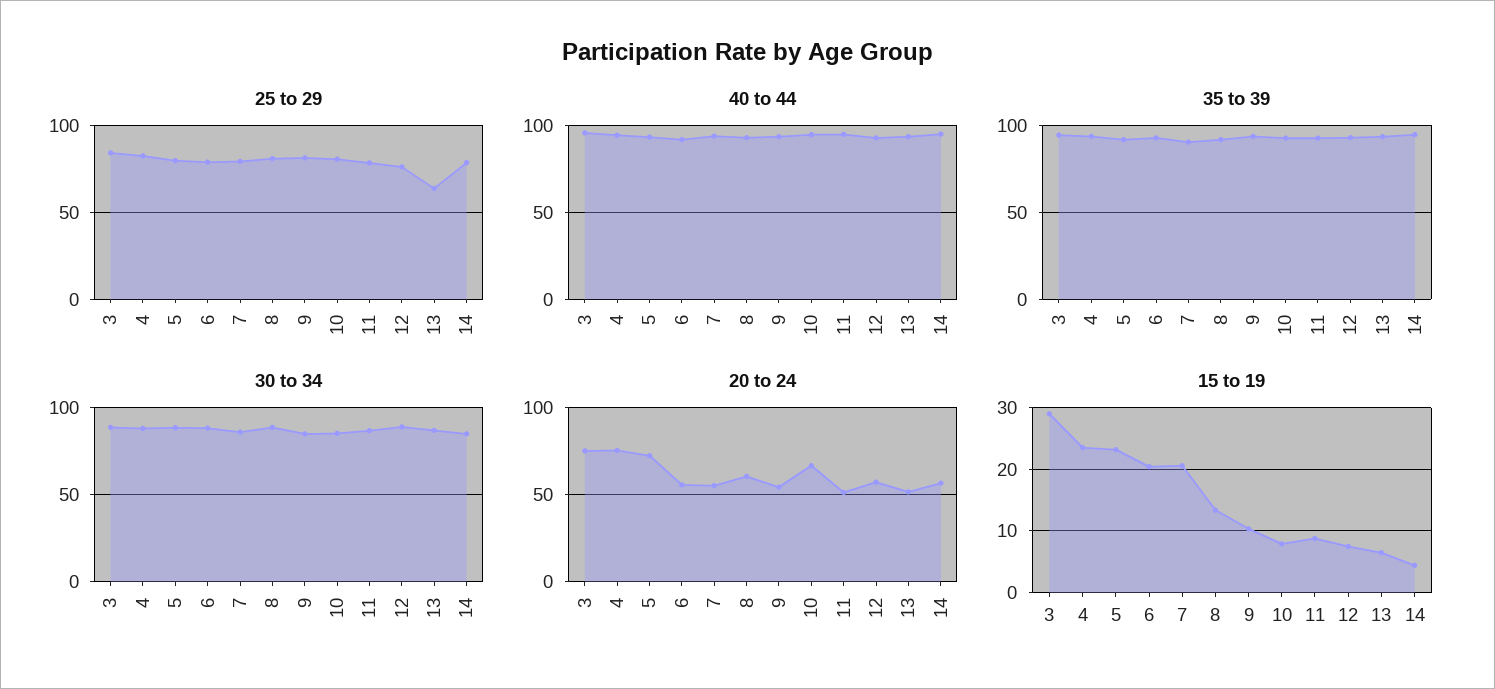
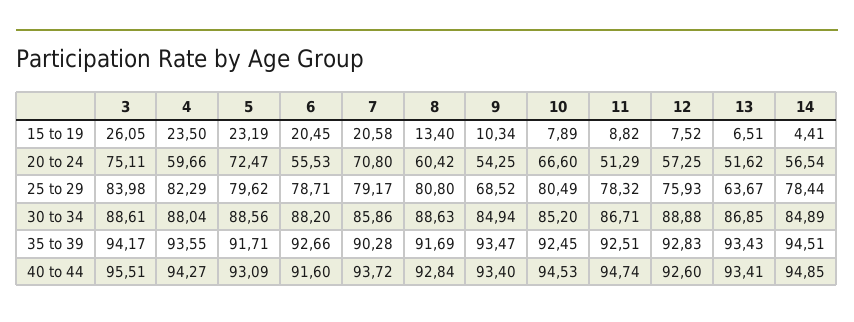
25 to 29, 9: 80 -> 68.52
20 to 24, 4: 75 -> 59.66
20 to 24, 7: 55 -> 70.8
15 to 19, 3: 29 -> 26.05

